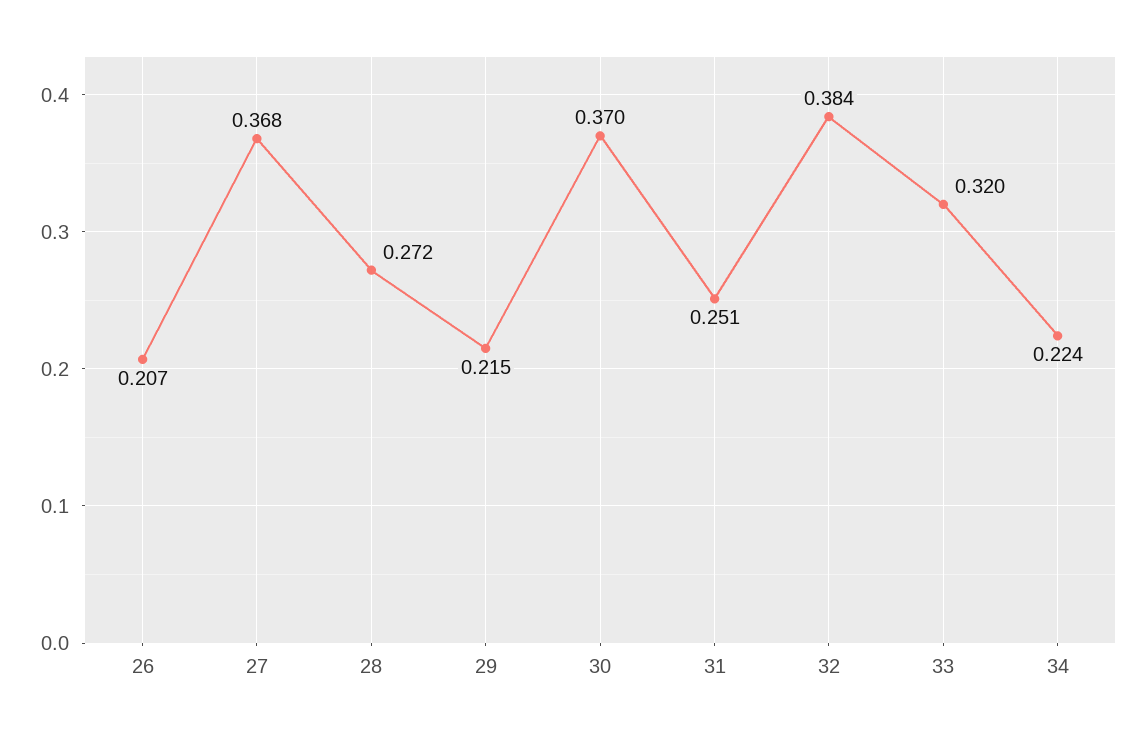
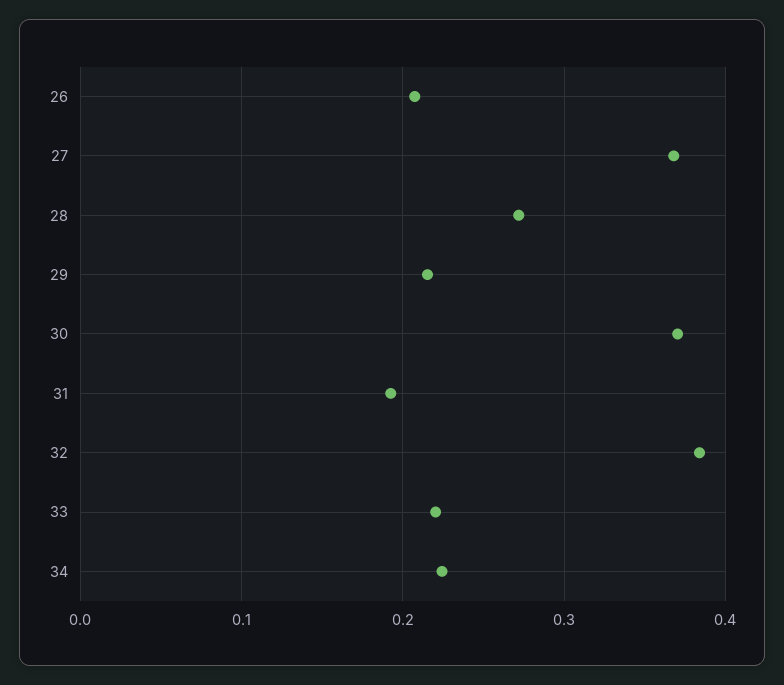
31: 0.251 -> 0.19
33: 0.32 -> 0.22

